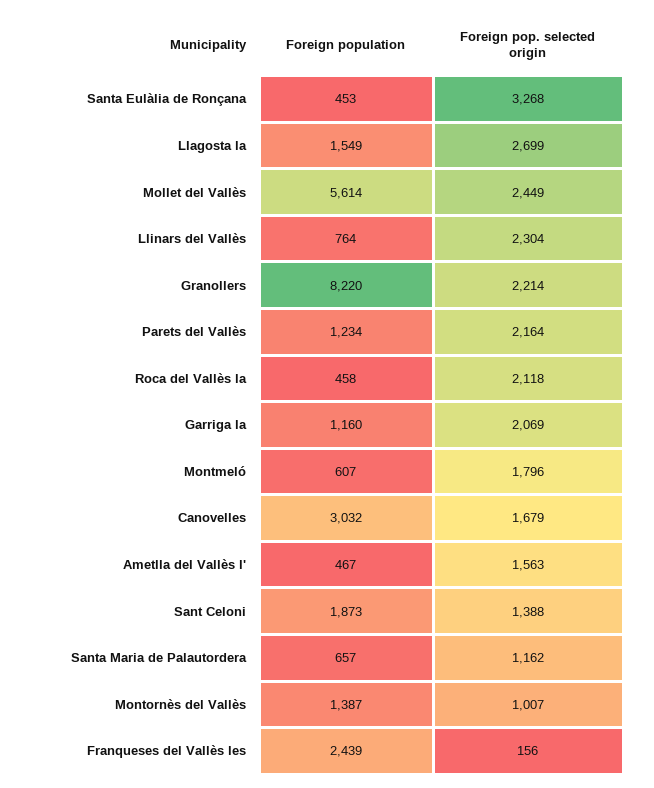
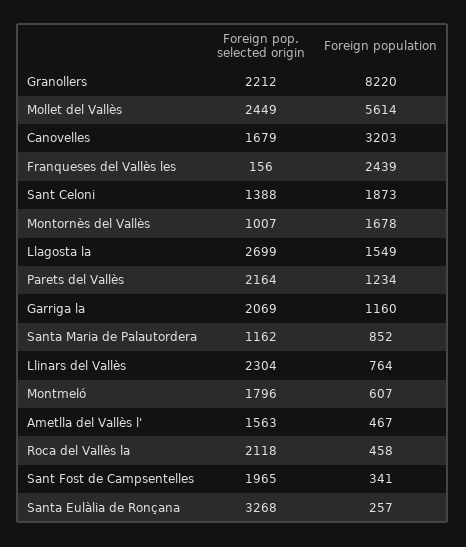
Foreign population, Santa Eulàlia de Ronçana: 453 -> 257
Foreign pop. selected origin, Granollers: 2214 -> 2212
Foreign population, Canovelles: 3032 -> 3203
Foreign population, Santa Maria de Palautordera: 657 -> 852
Foreign population, Montornès del Vallès: 1387 -> 1678
Foreign pop. selected origin, Sant Fost de Campsentelles: none -> 1965
Foreign population, Sant Fost de Campsentelles: none -> 341

